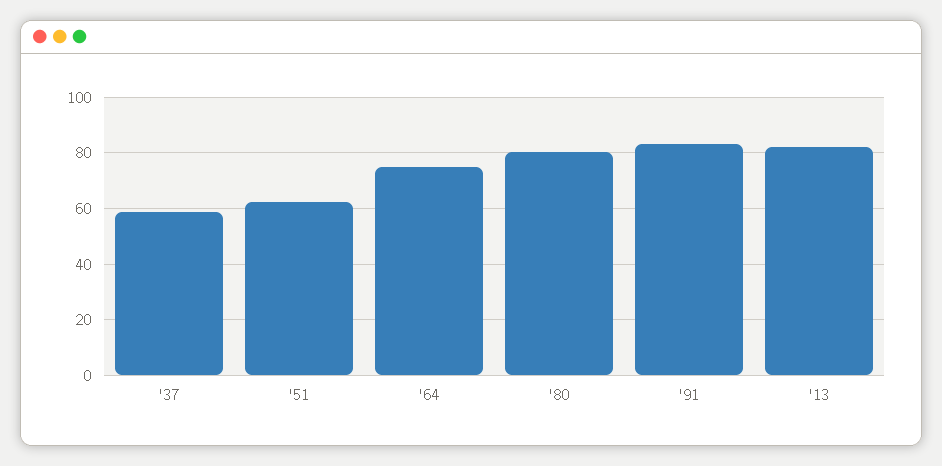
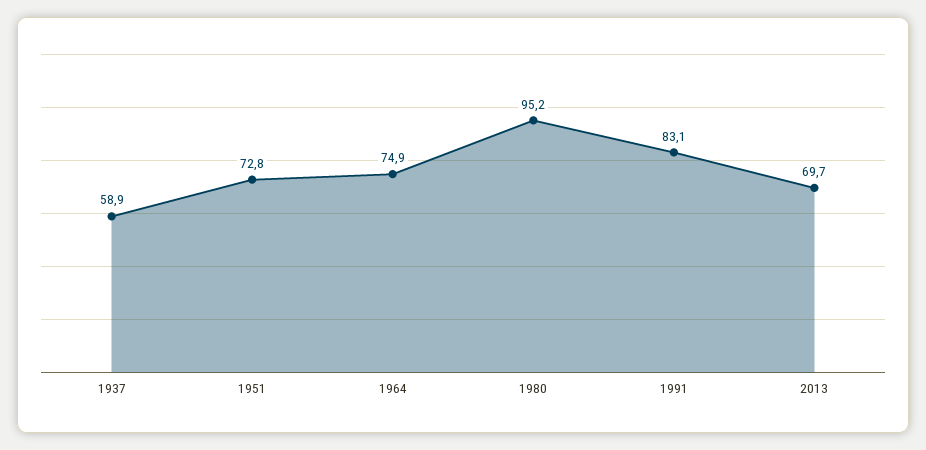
'51: 62.5 -> 72.8
'80: 80 -> 95.2
'13: 82.5 -> 69.7

